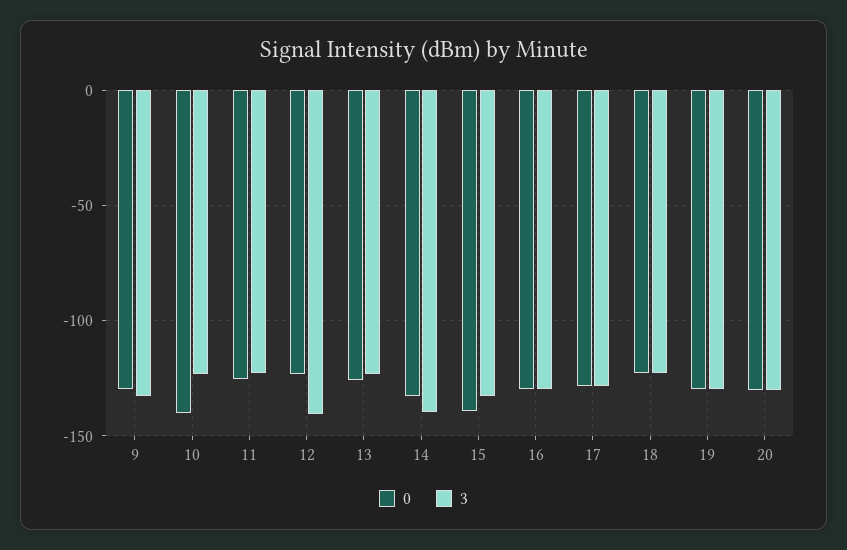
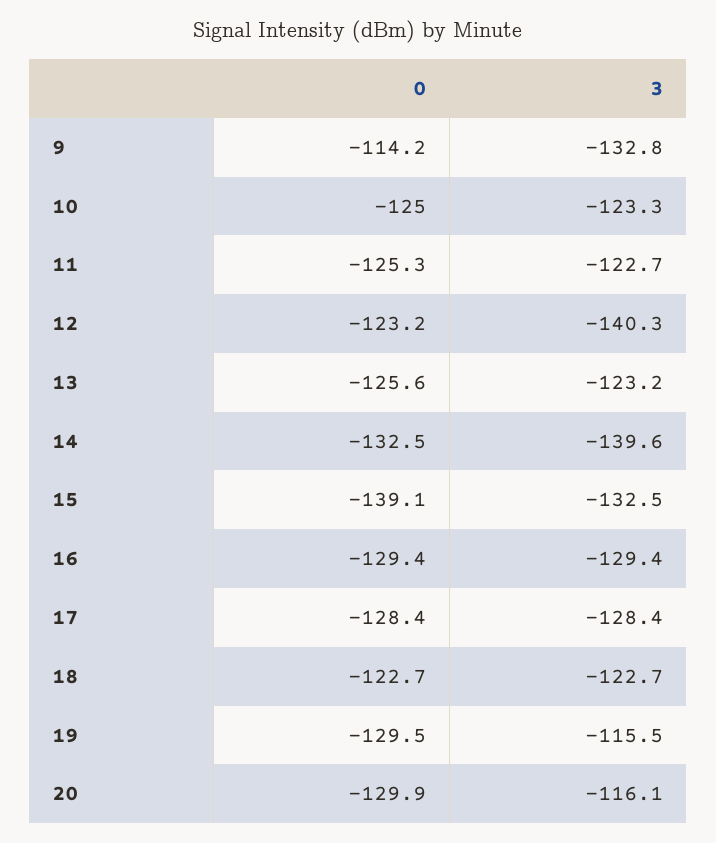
0, 9: -130 -> -114.2
0, 10: -140 -> -125
3, 19: -130 -> -115.5
3, 20: -130 -> -116.1

